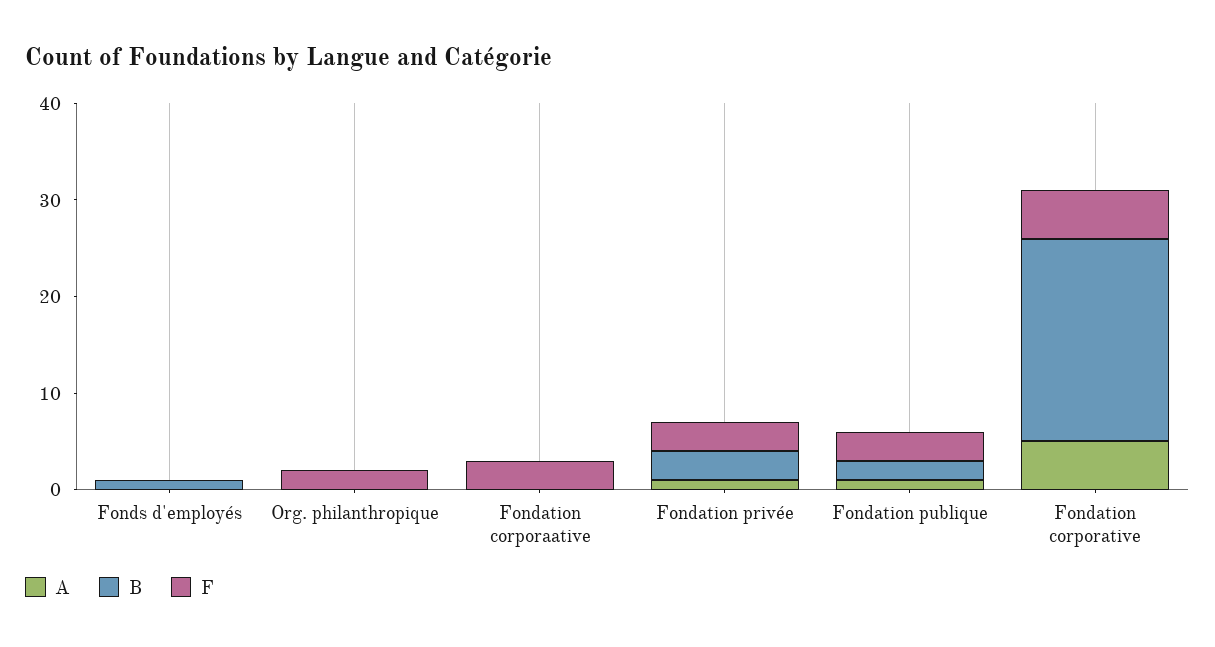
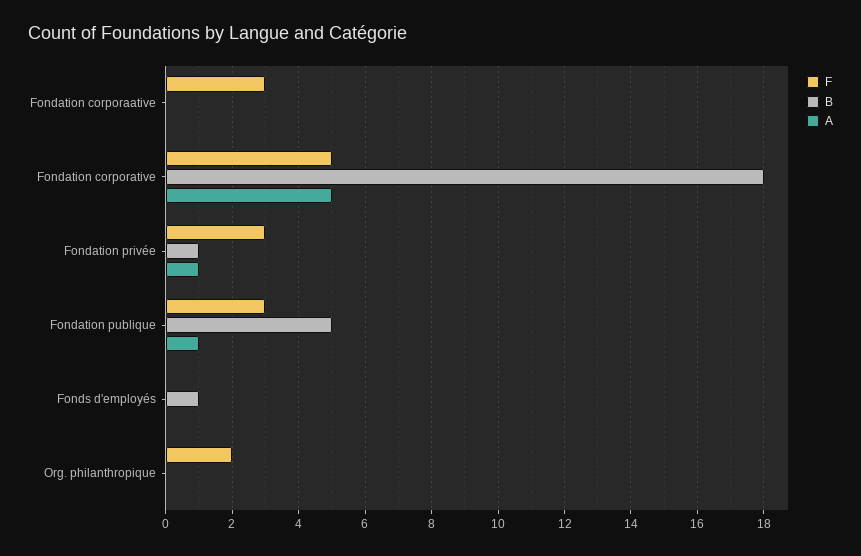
B, Fondation privée: 3 -> 1
B, Fondation publique: 2 -> 5
B, Fondation corporative: 21 -> 18

